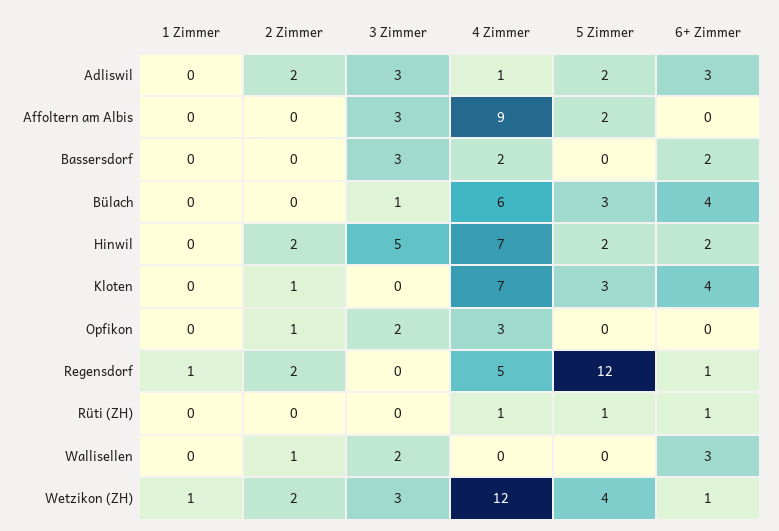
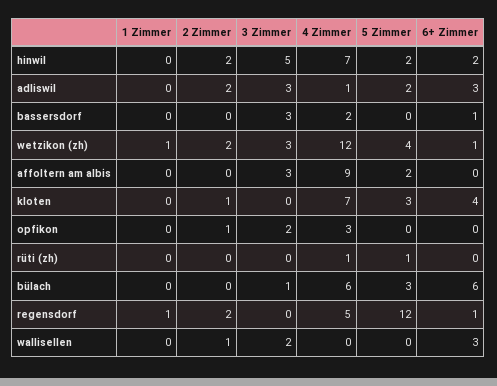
6+ Zimmer, Bassersdorf: 2 -> 1
6+ Zimmer, Bülach: 4 -> 6
6+ Zimmer, Rüti (ZH): 1 -> 0

